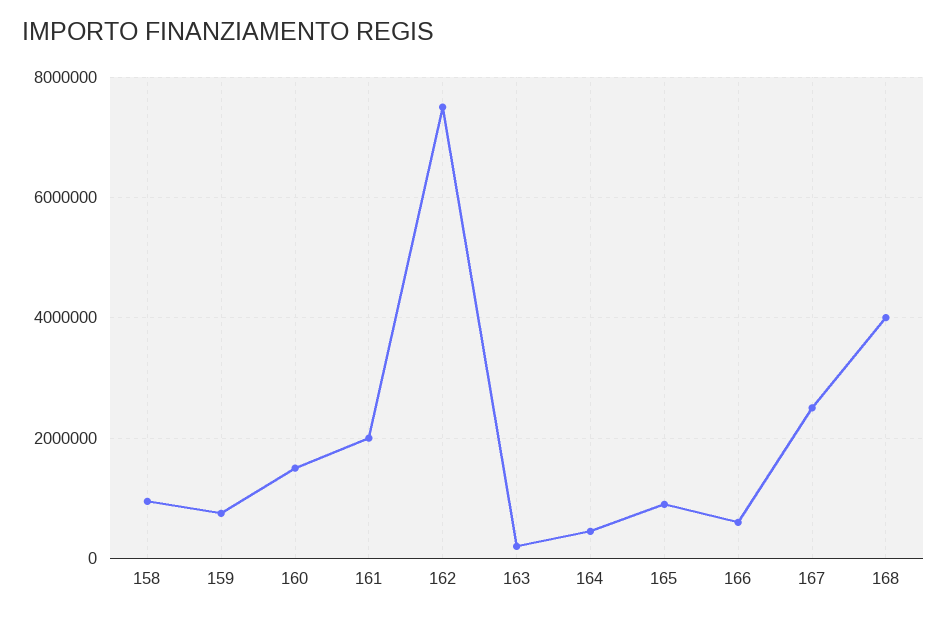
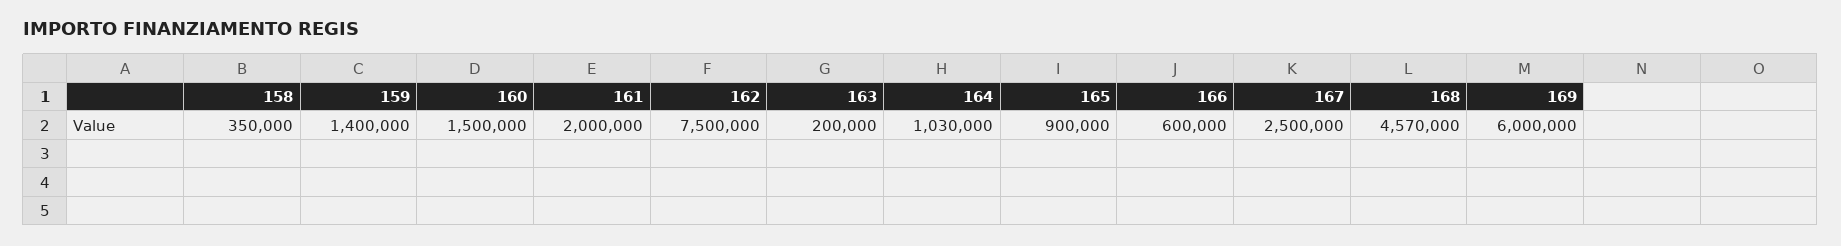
158: 1000000 -> 350000
159: 800000 -> 1400000
164: 400000 -> 1030000
168: 4000000 -> 4570000
169: none -> 6000000

